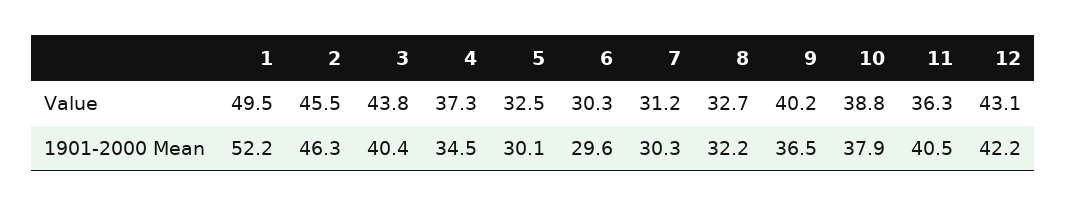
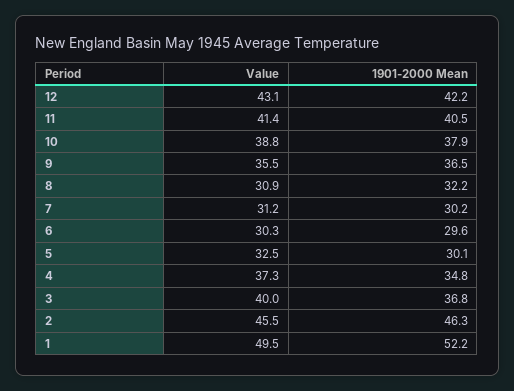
3, Value: 43.8 -> 40
8, Value: 32.7 -> 30.9
9, Value: 40.2 -> 35.5
11, Value: 36.3 -> 41.4
3, 1901-2000 Mean: 40.4 -> 36.8
4, 1901-2000 Mean: 34.5 -> 34.8
7, 1901-2000 Mean: 30.3 -> 30.2

